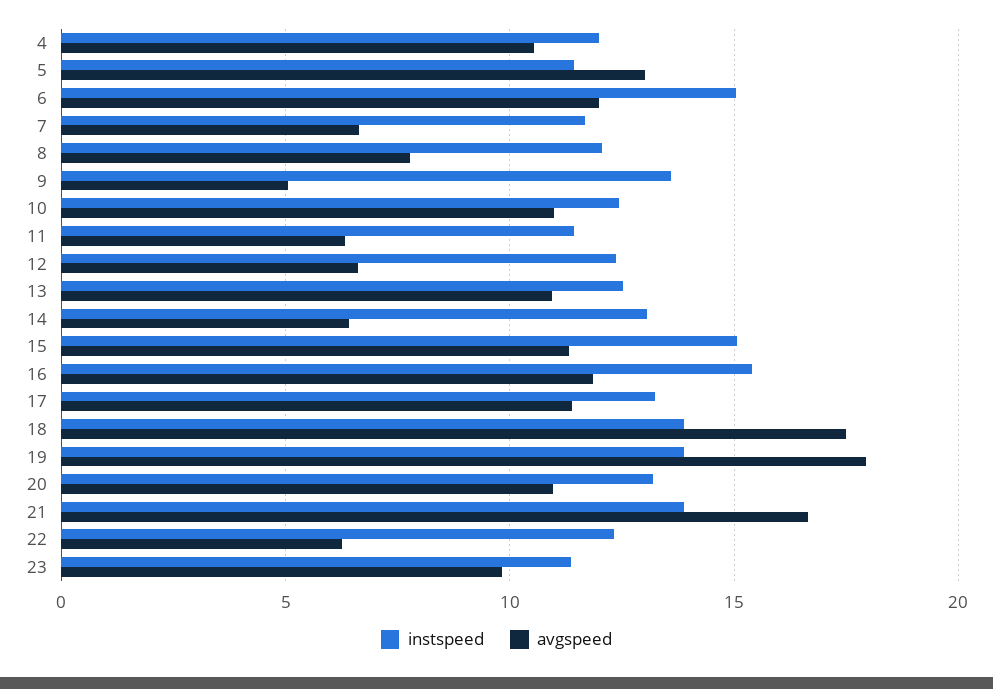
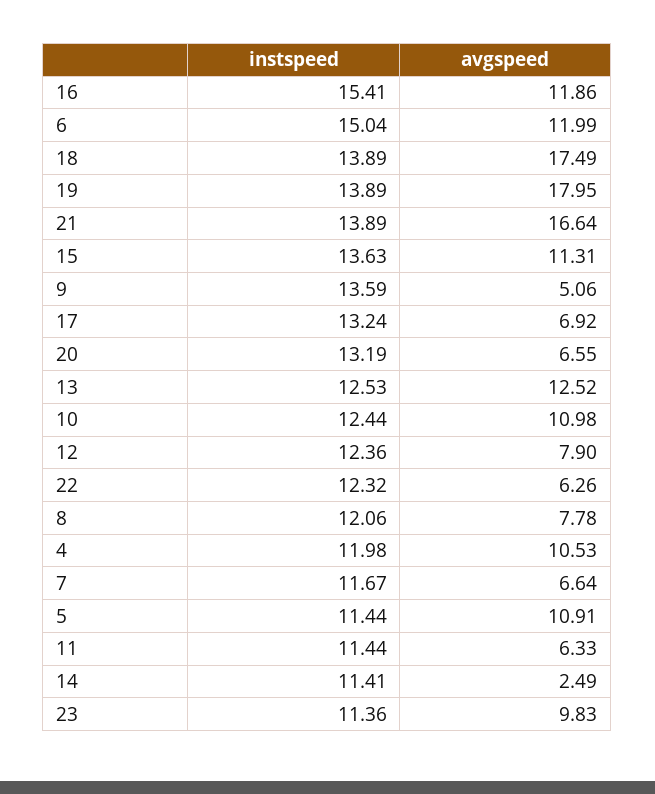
avgspeed, 5: 13 -> 10.91
avgspeed, 12: 6.5 -> 7.9
avgspeed, 13: 11 -> 12.52
instspeed, 14: 13 -> 11.41
avgspeed, 14: 6.5 -> 2.49
instspeed, 15: 15 -> 13.63
avgspeed, 17: 11.5 -> 6.92
avgspeed, 20: 11 -> 6.55

